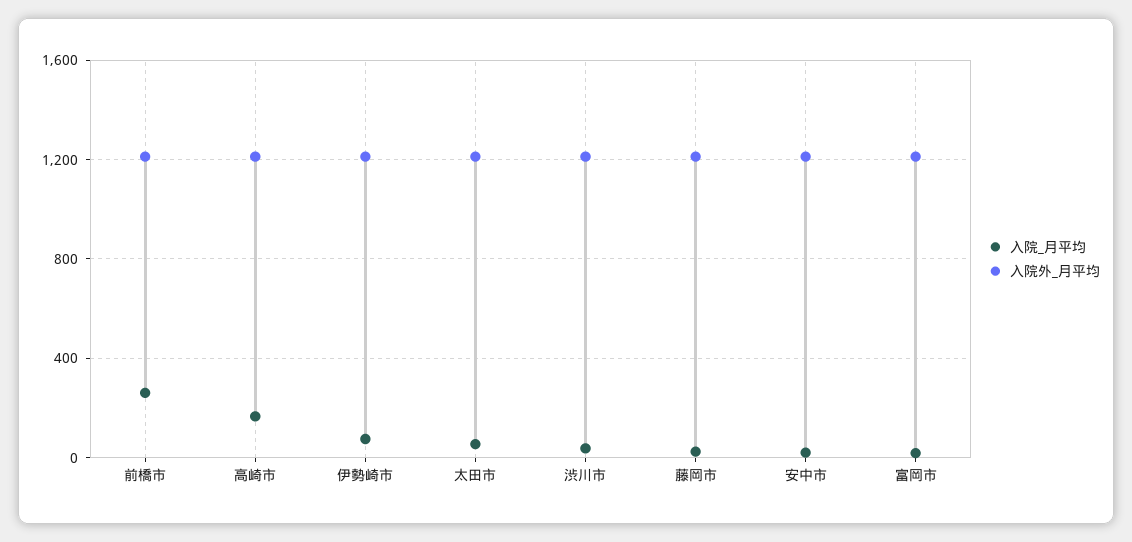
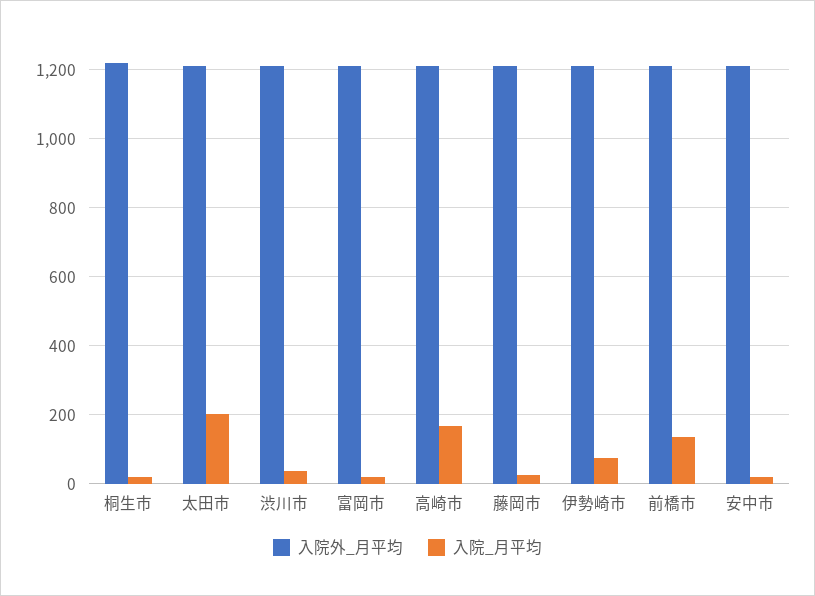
入院_月平均, 前橋市: 250 -> 140
入院_月平均, 太田市: 50 -> 200
入院外_月平均, 桐生市: none -> 1220
入院_月平均, 桐生市: none -> 20

